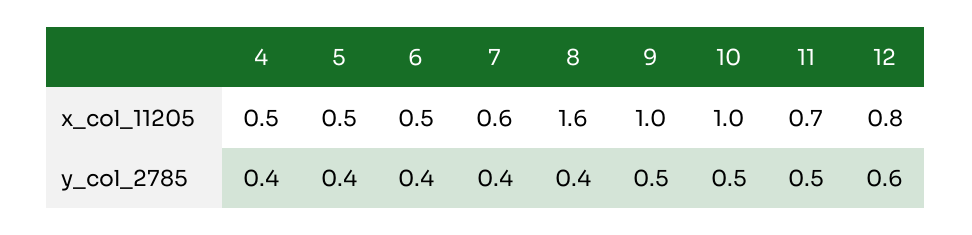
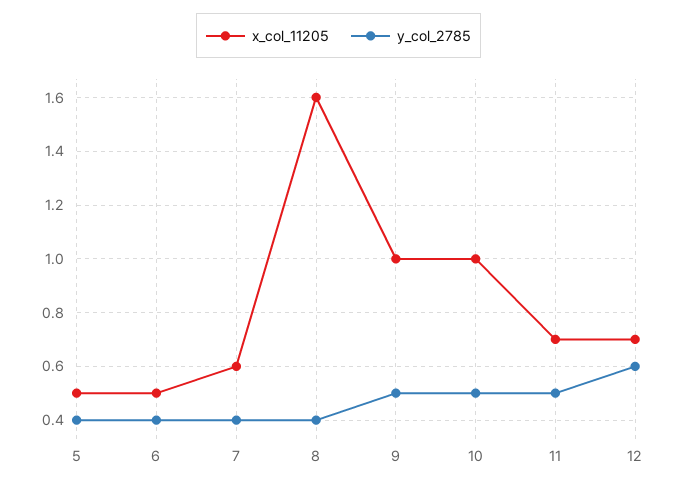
x_col_11205, 4: 0.5 -> none
x_col_11205, 12: 0.8 -> 0.7
y_col_2785, 4: 0.4 -> none

